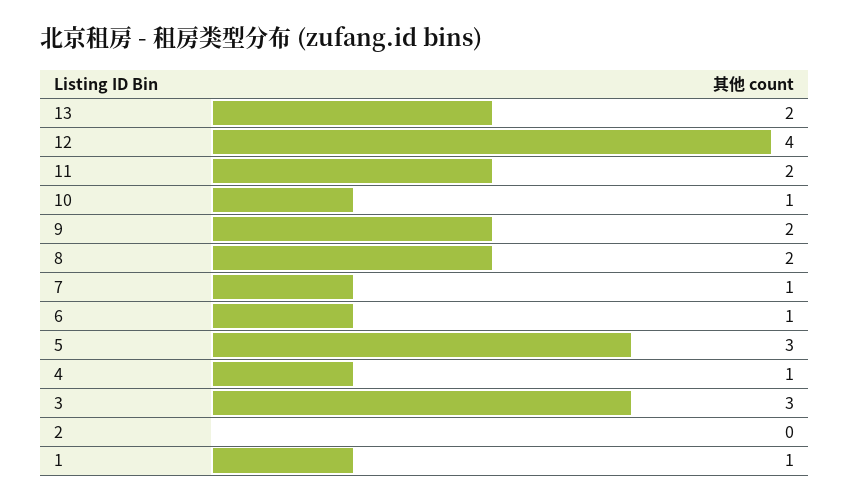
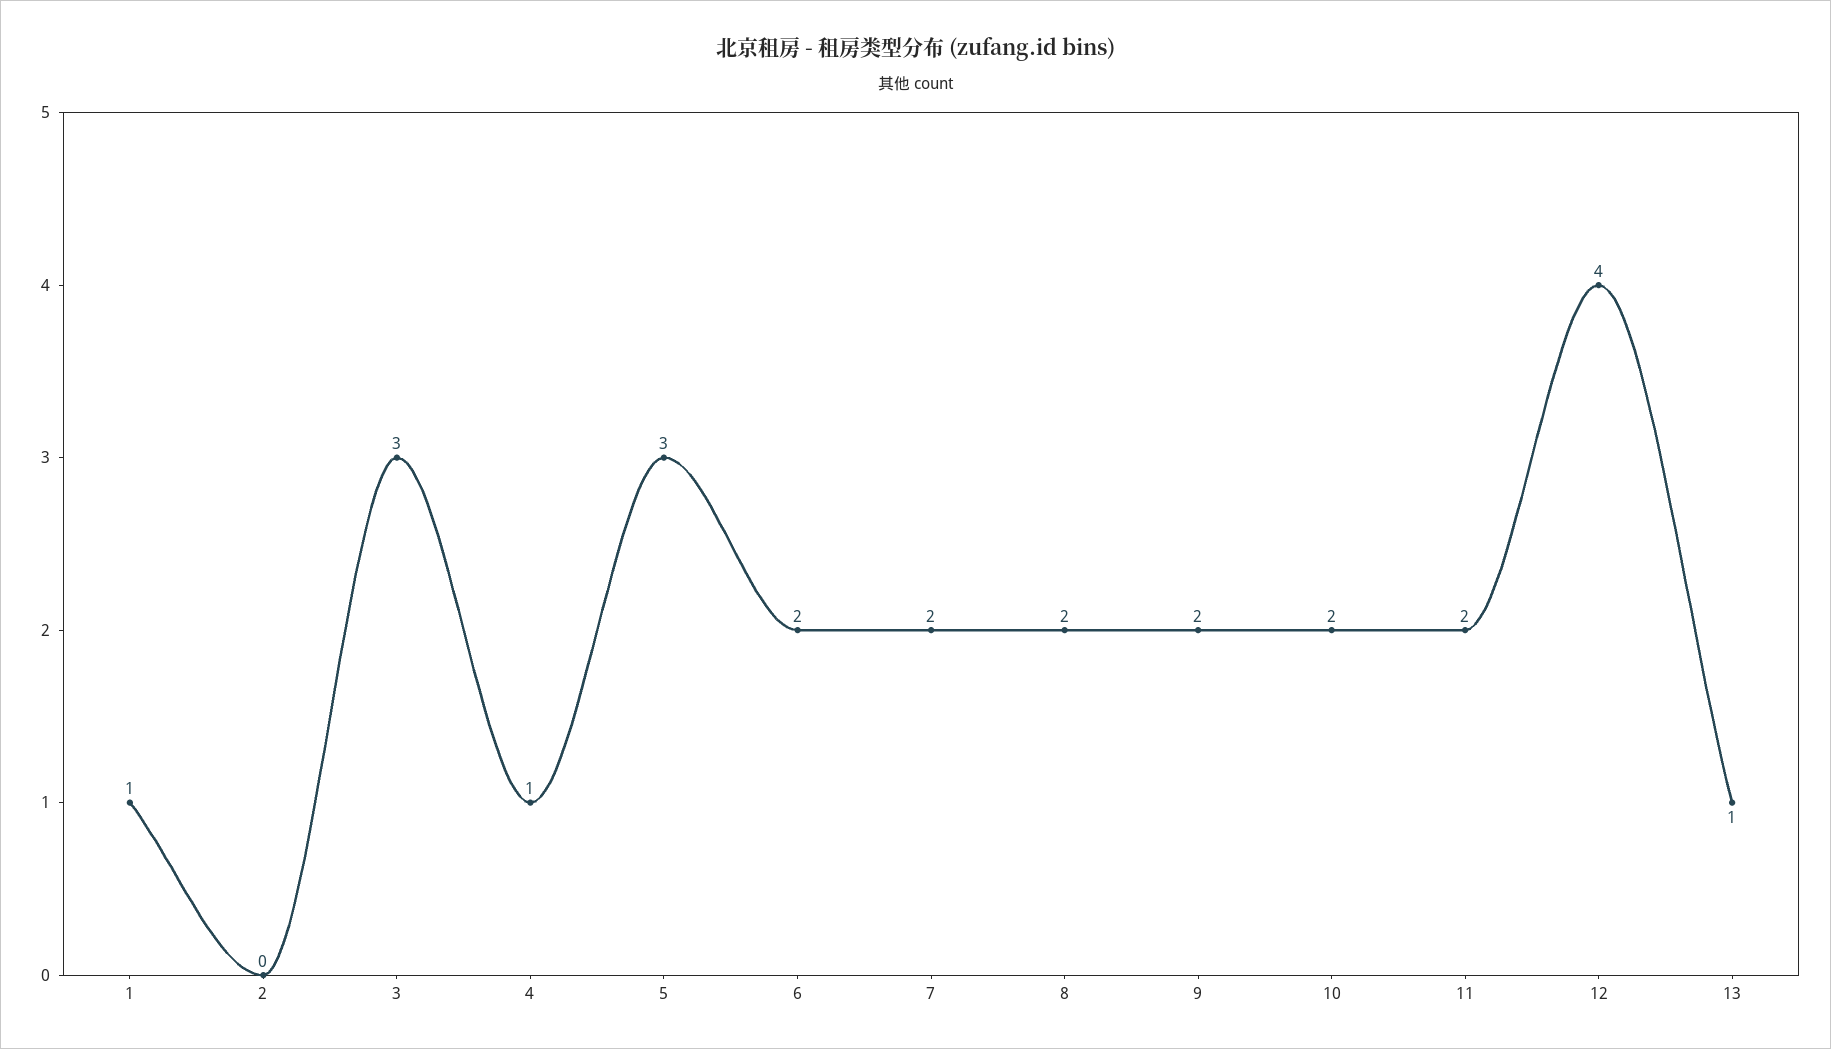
13: 2 -> 1
10: 1 -> 2
7: 1 -> 2
6: 1 -> 2

